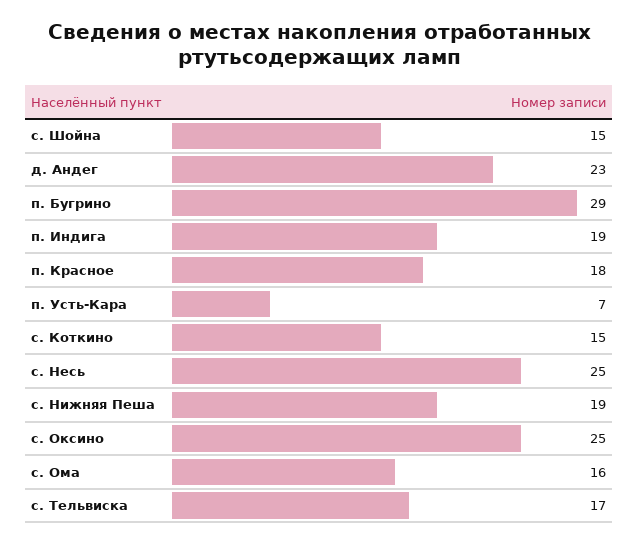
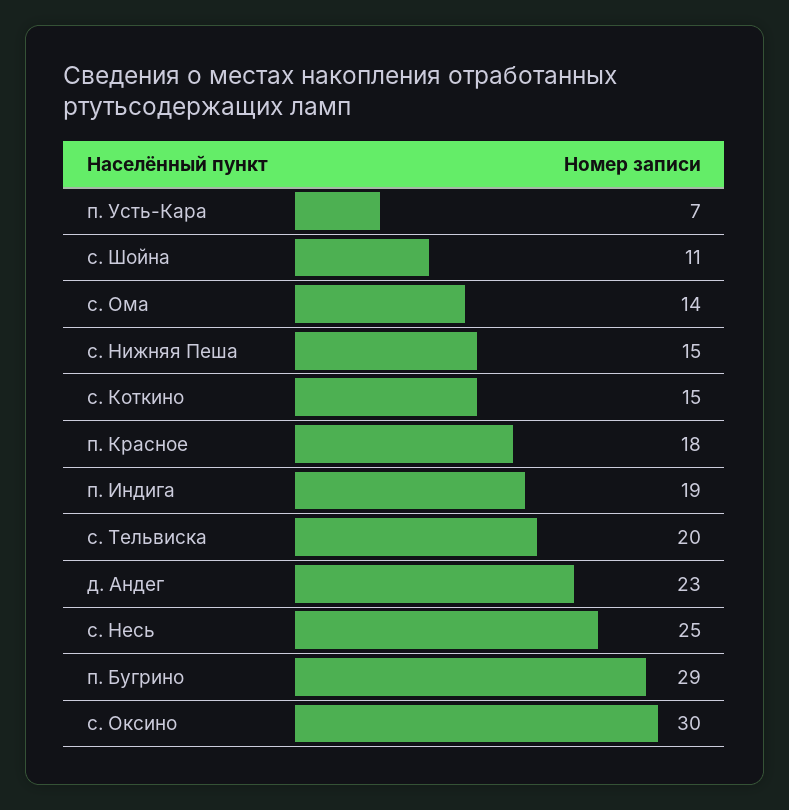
c. Шойна: 15 -> 11
с. Нижняя Пеша: 19 -> 15
с. Оксино: 25 -> 30
с. Ома: 16 -> 14
с. Тельвиска: 17 -> 20

